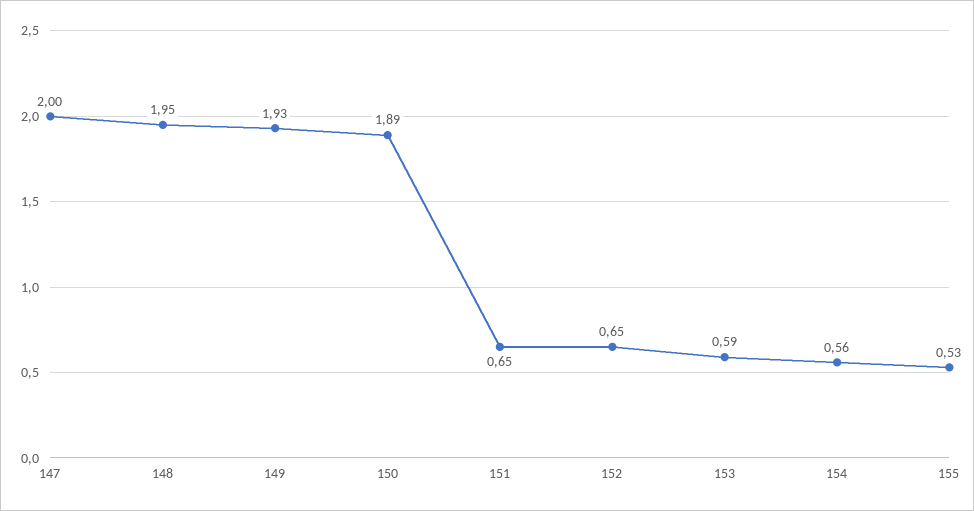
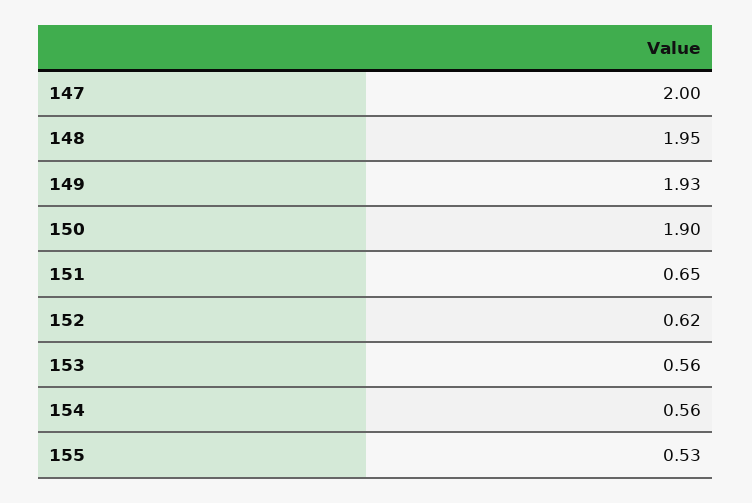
150: 1.89 -> 1.9
152: 0.65 -> 0.62
153: 0.59 -> 0.56

